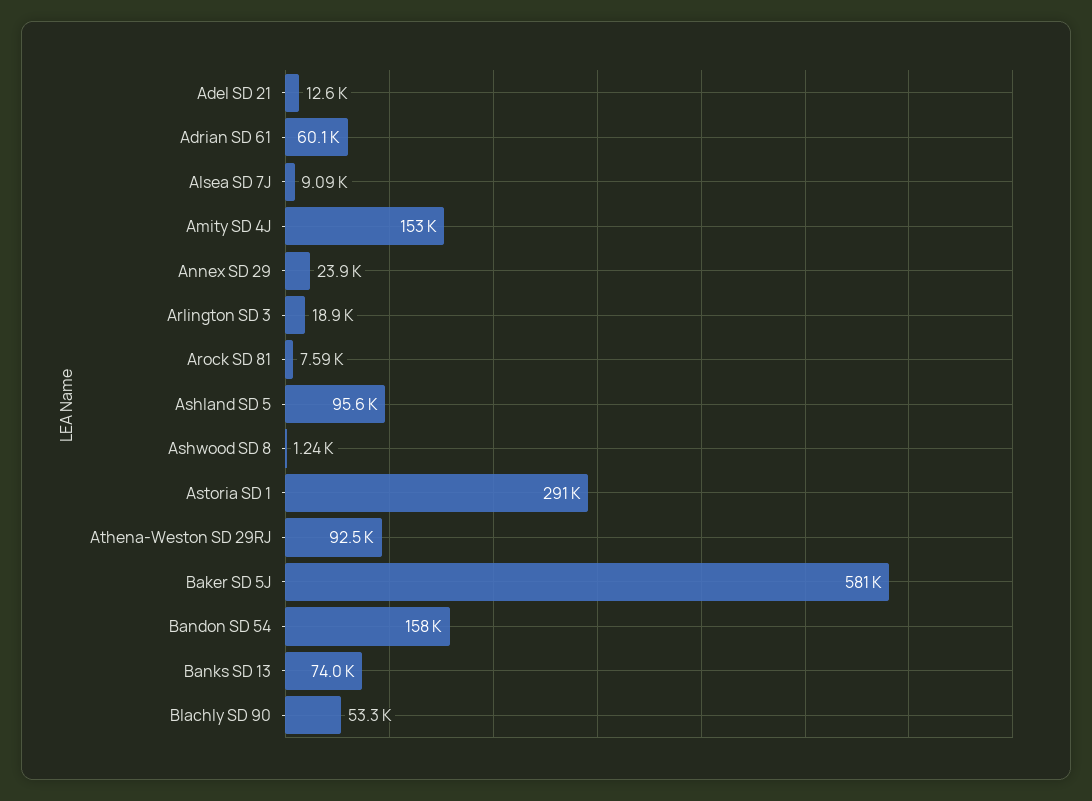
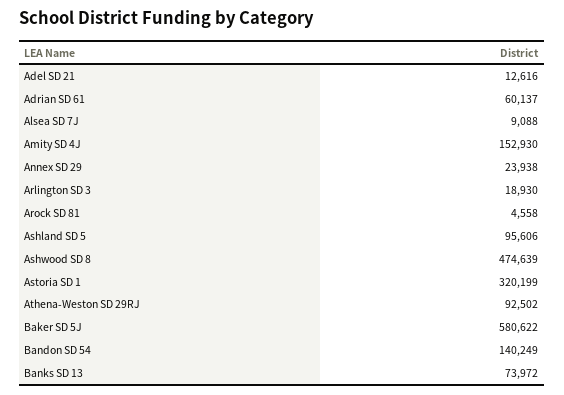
Arock SD 81: 7590 -> 4558
Ashwood SD 8: 1240 -> 474639
Astoria SD 1: 291000 -> 320199
Bandon SD 54: 158000 -> 140249
Blachly SD 90: 53300 -> none

